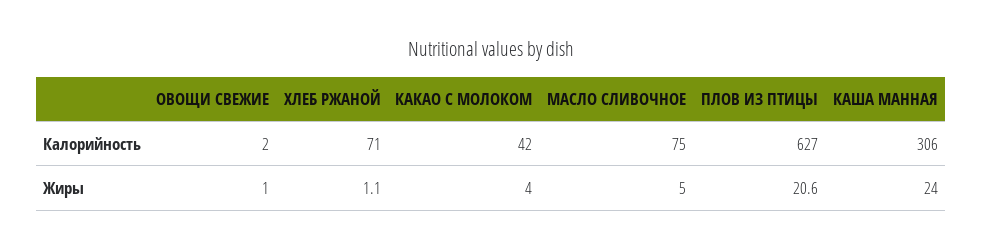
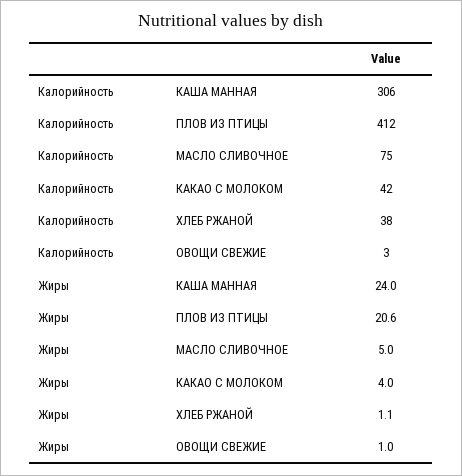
ОВОЩИ СВЕЖИЕ, Калорийность: 2 -> 3
ХЛЕБ РЖАНОЙ, Калорийность: 71 -> 38
ПЛОВ ИЗ ПТИЦЫ, Калорийность: 627 -> 412

